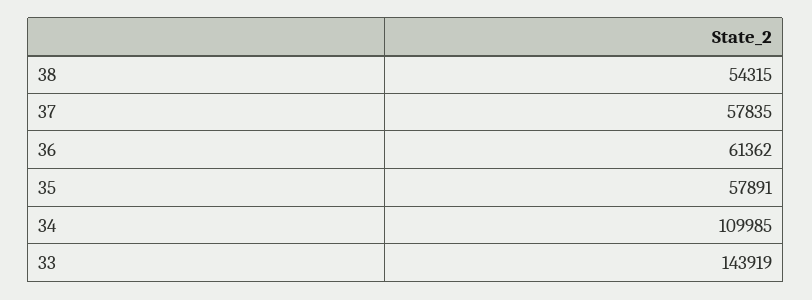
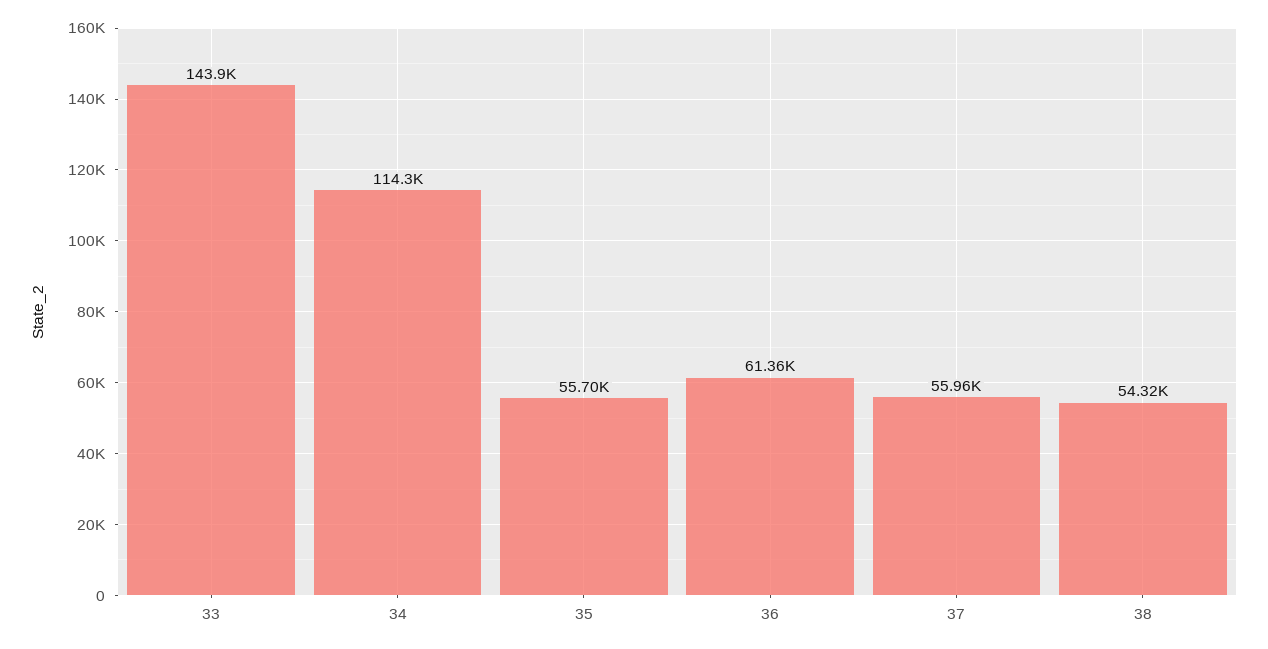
37: 57835 -> 55960
35: 57891 -> 55700
34: 109985 -> 114300

